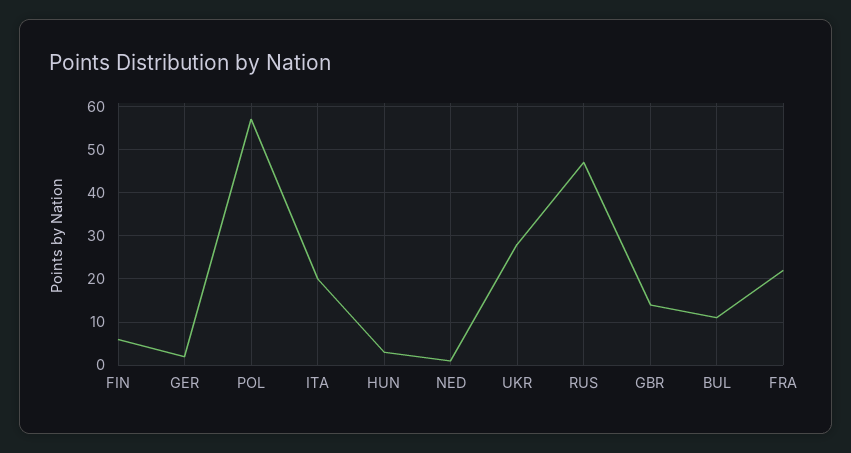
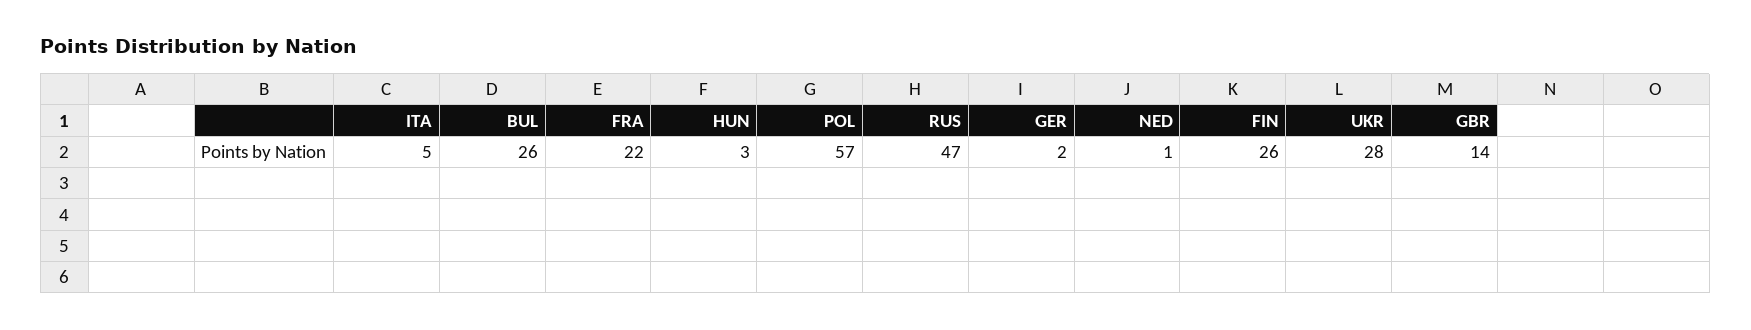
FIN: 5 -> 26
ITA: 20 -> 5
BUL: 10 -> 26

